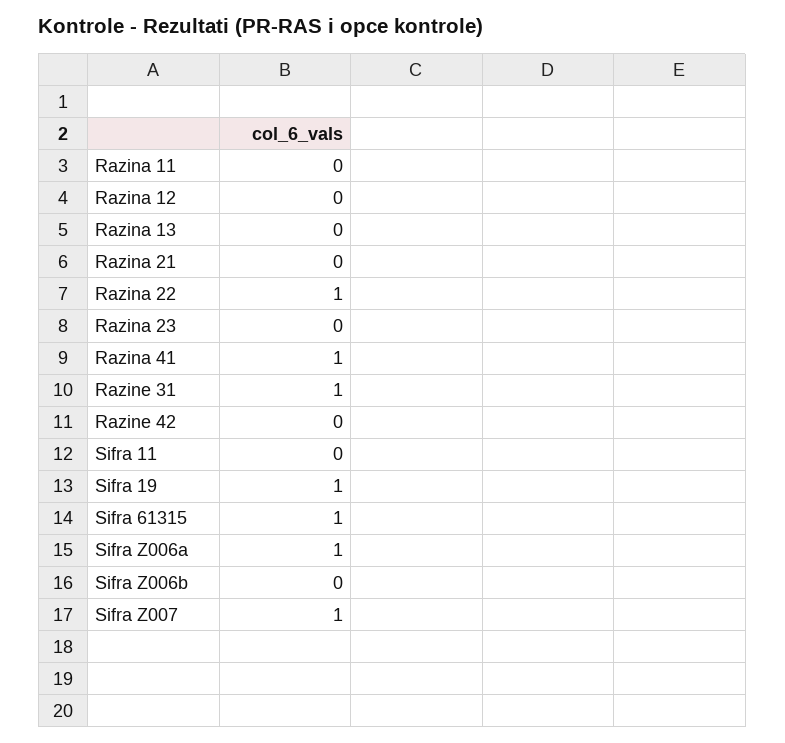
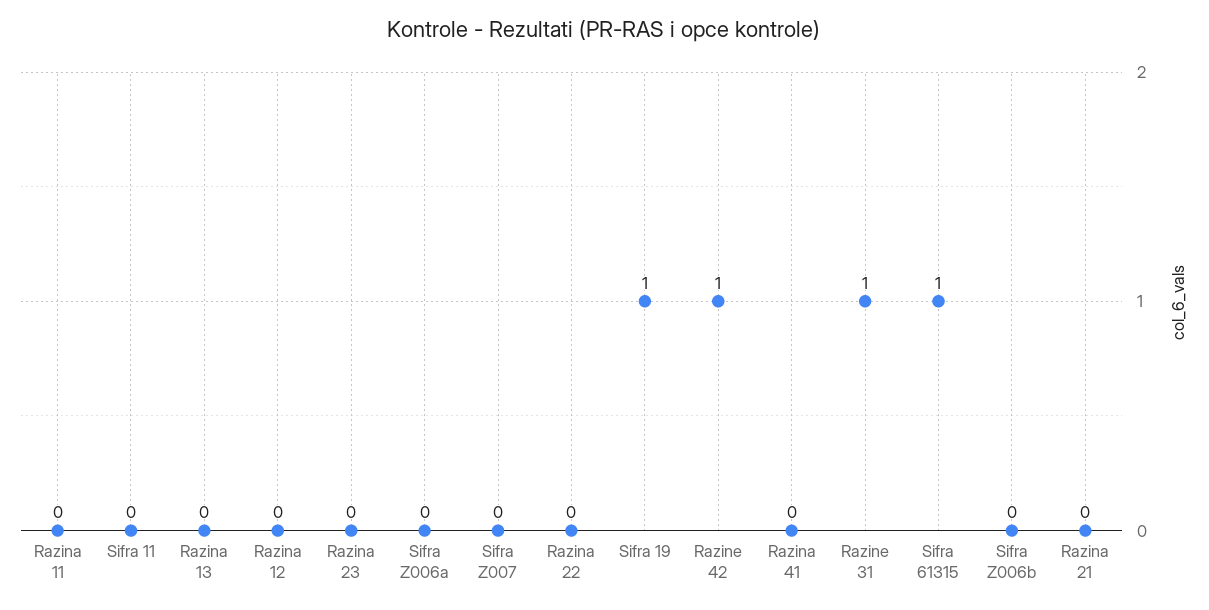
Razina 22: 1 -> 0
Razina 41: 1 -> 0
Razine 42: 0 -> 1
Sifra Z006a: 1 -> 0
Sifra Z007: 1 -> 0

